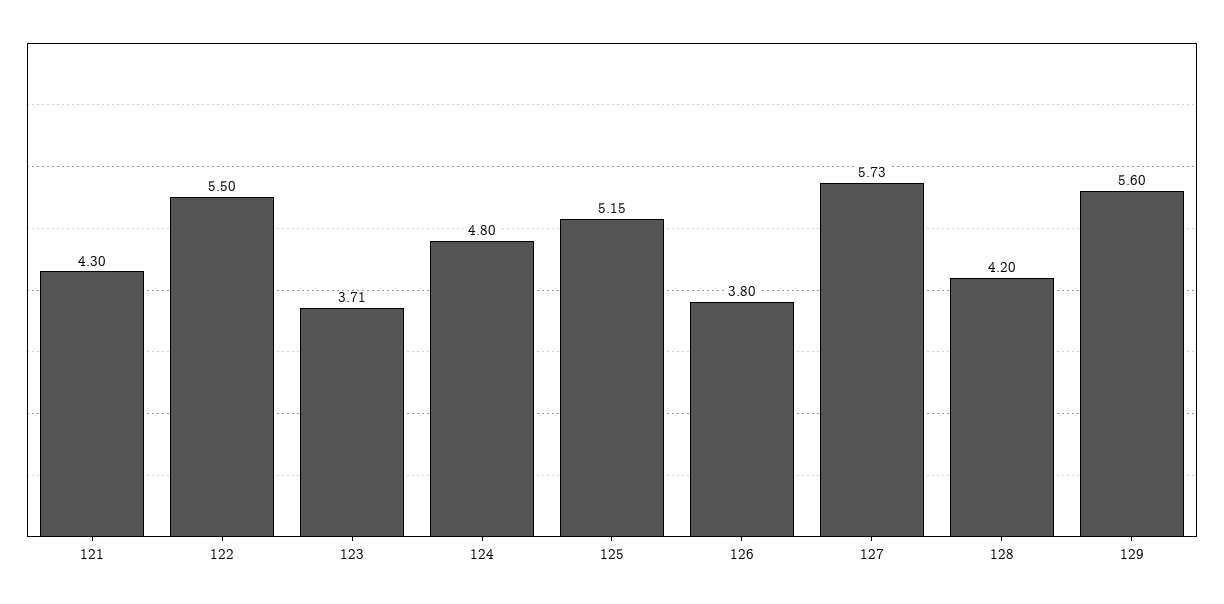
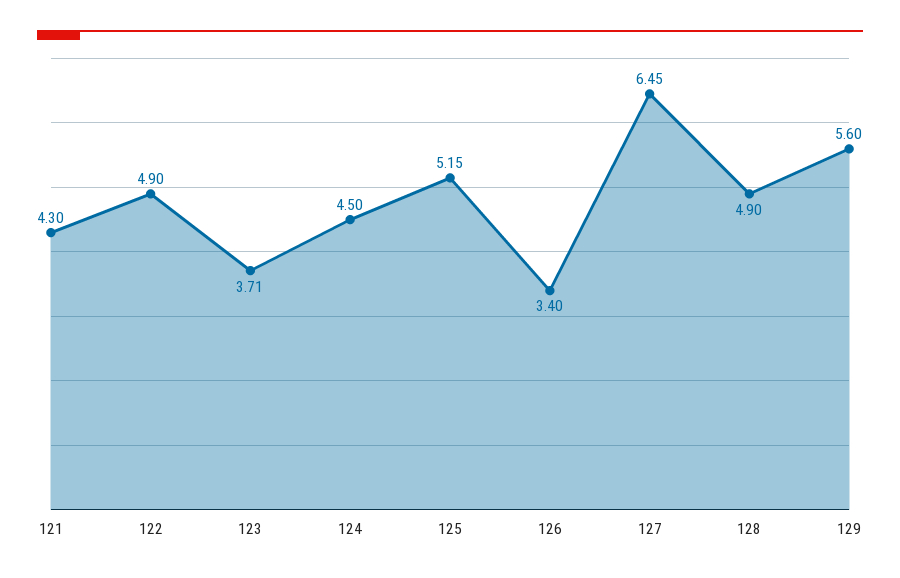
122: 5.5 -> 4.9
124: 4.8 -> 4.5
126: 3.8 -> 3.4
127: 5.73 -> 6.45
128: 4.2 -> 4.9

